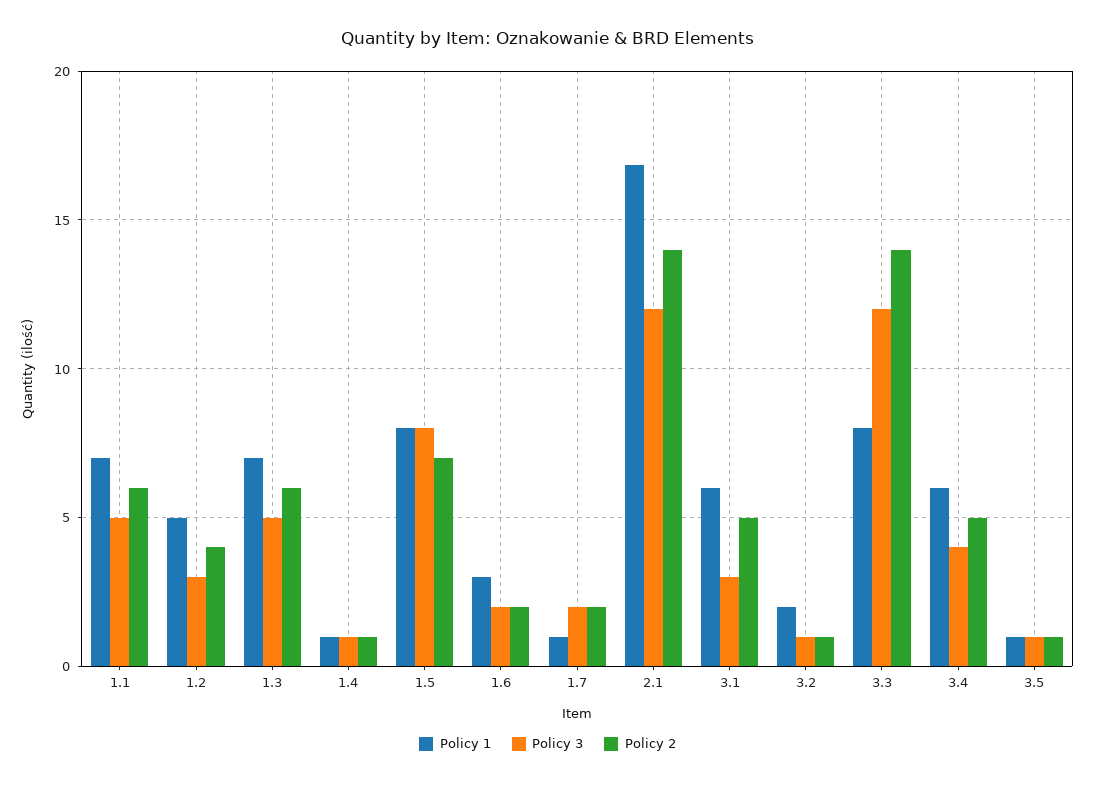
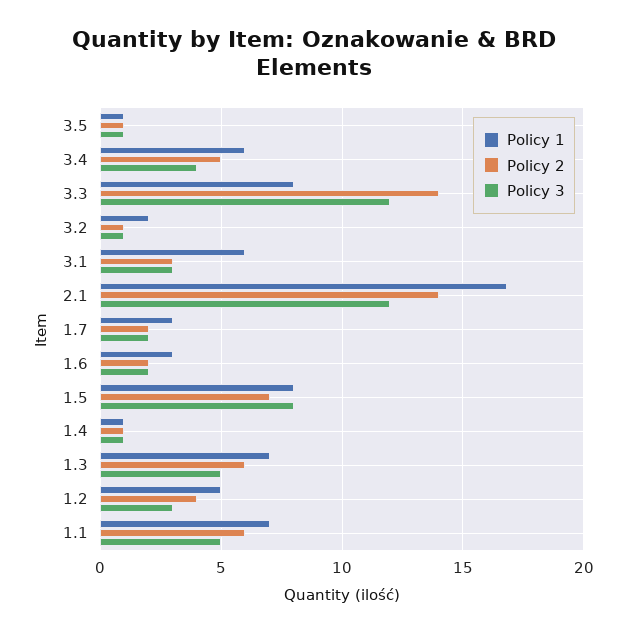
Policy 1, 1.7: 1 -> 3
Policy 2, 3.1: 5 -> 3

